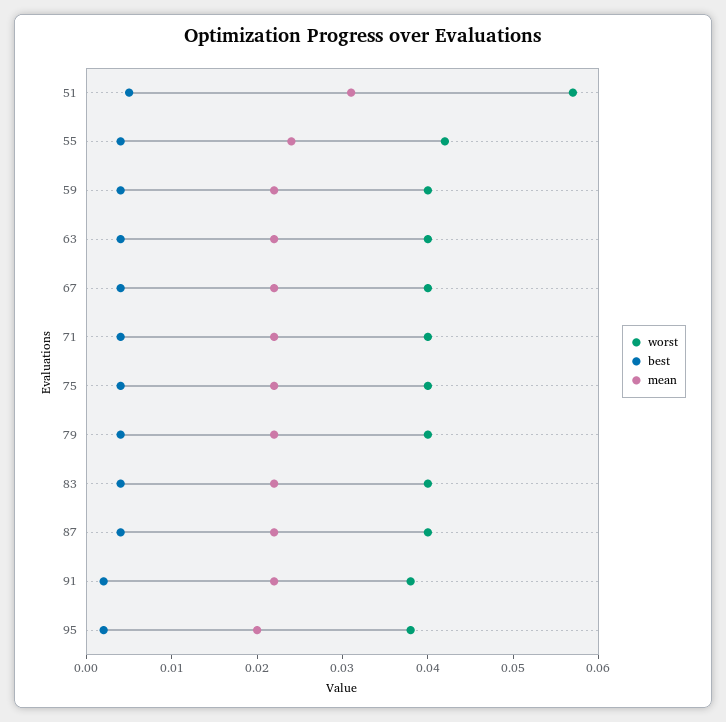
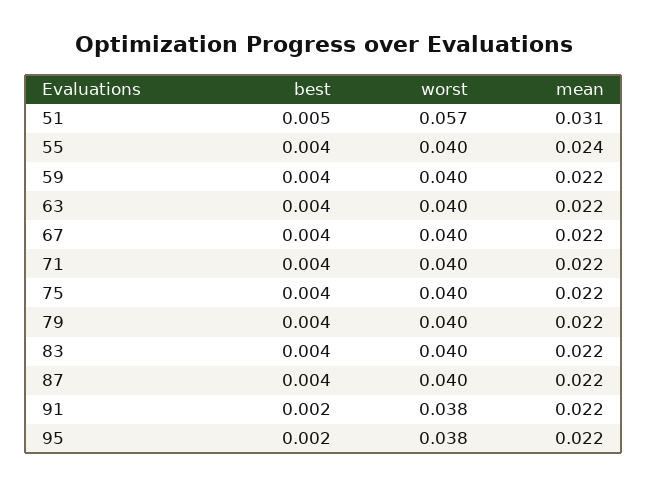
worst, 55: 0.042 -> 0.04
mean, 95: 0.02 -> 0.022

